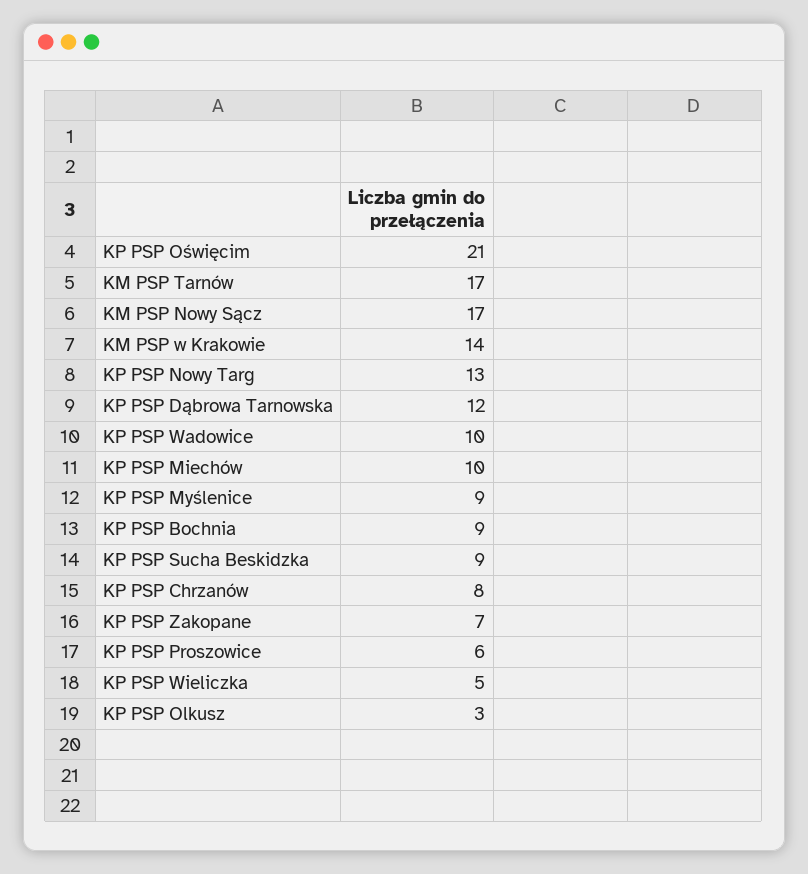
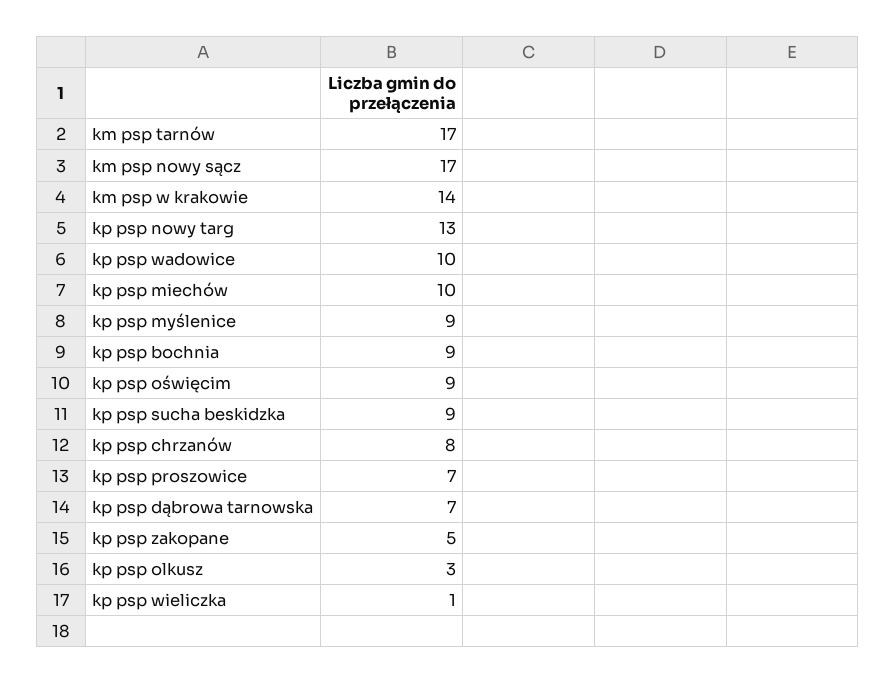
KP PSP Oświęcim: 21 -> 9
KP PSP Dąbrowa Tarnowska: 12 -> 7
KP PSP Zakopane: 7 -> 5
KP PSP Proszowice: 6 -> 7
KP PSP Wieliczka: 5 -> 1

